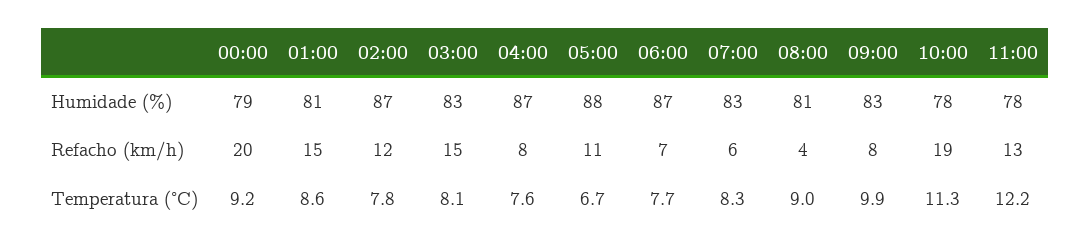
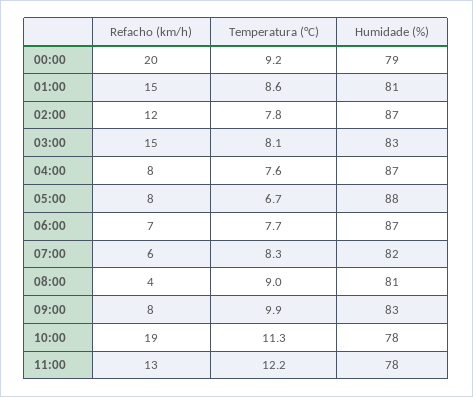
07:00, Humidade (%): 83 -> 82
05:00, Refacho (km/h): 11 -> 8

